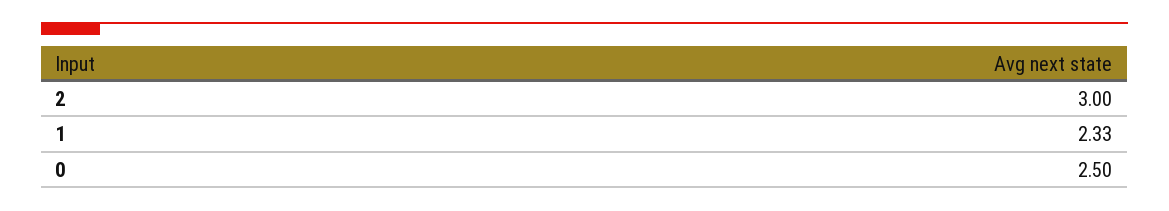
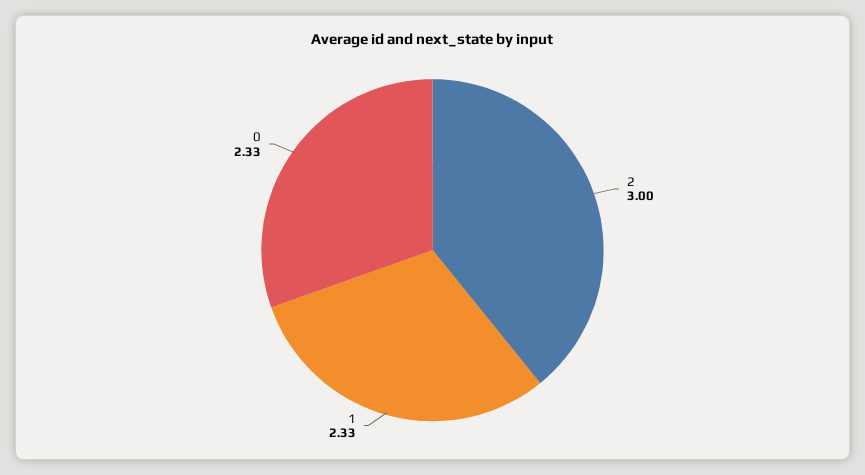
0: 2.5 -> 2.33

